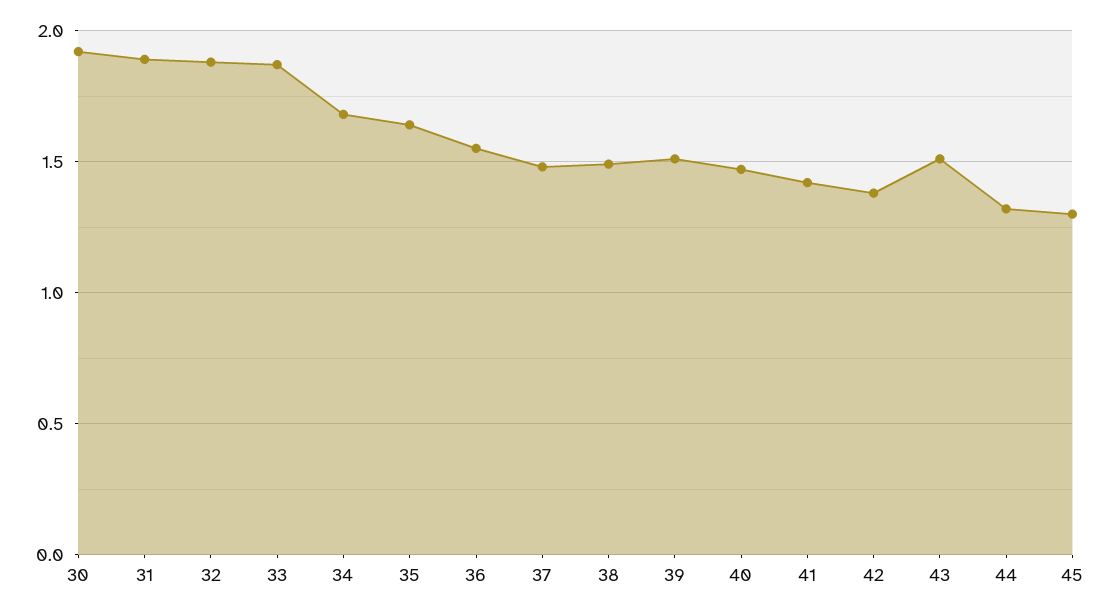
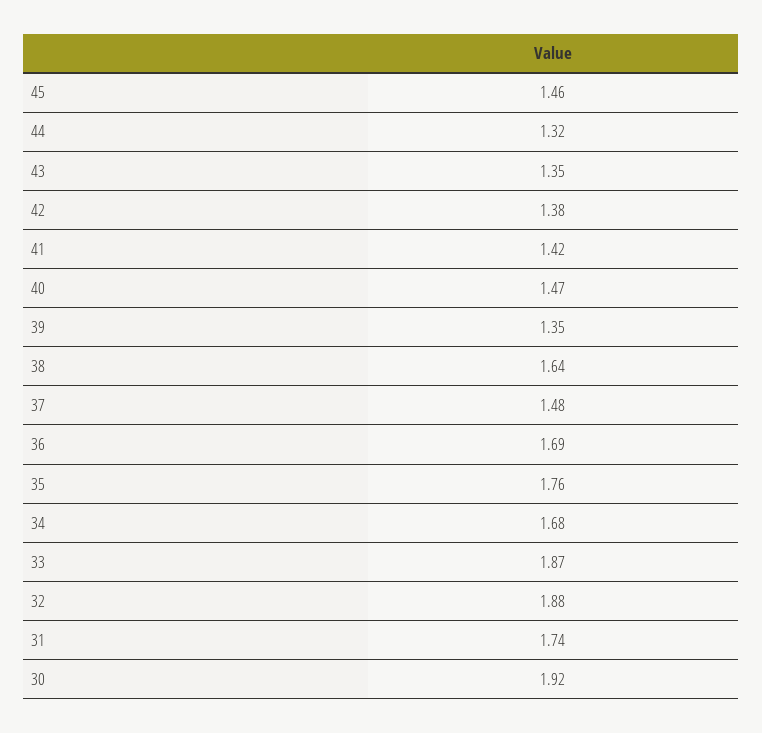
31: 1.9 -> 1.74
35: 1.65 -> 1.76
36: 1.55 -> 1.69
38: 1.5 -> 1.64
39: 1.5 -> 1.35
43: 1.5 -> 1.35
45: 1.3 -> 1.46

